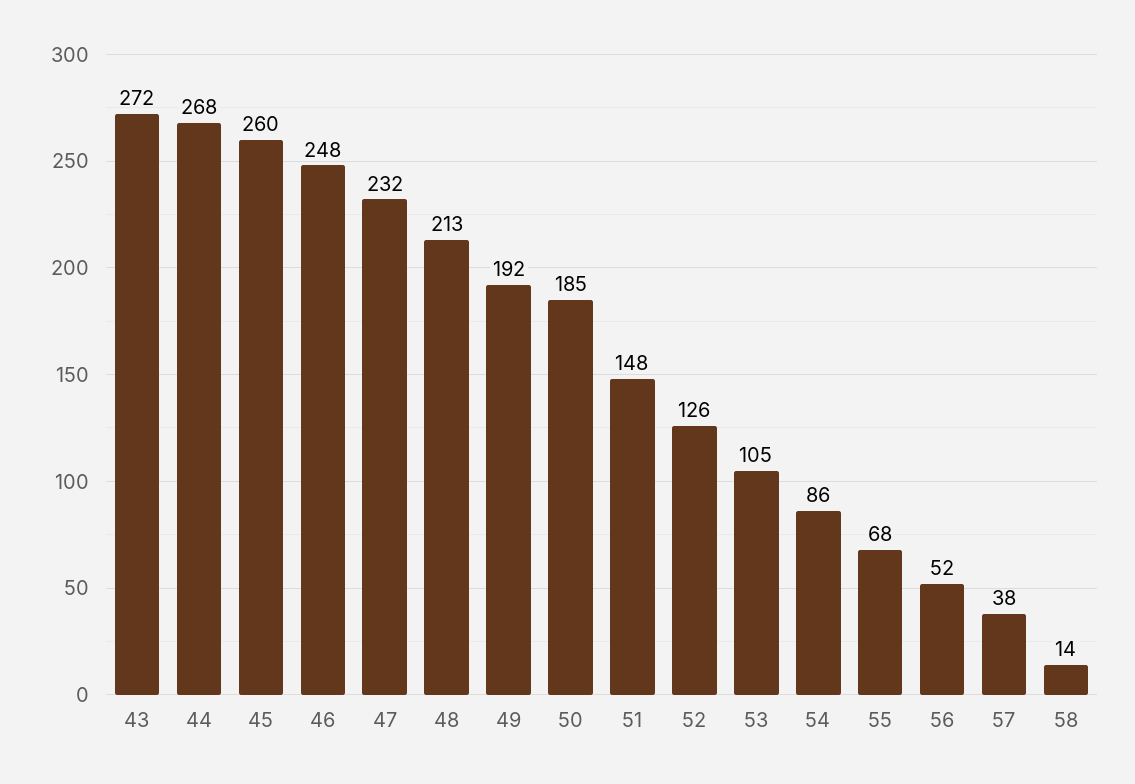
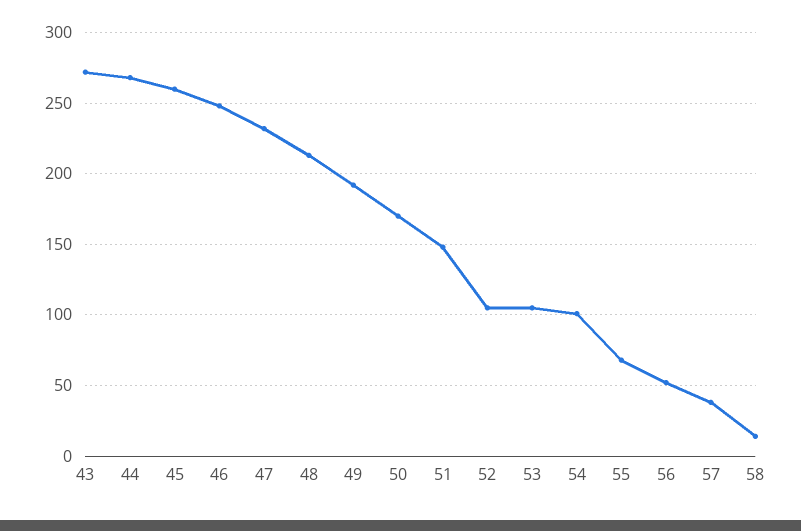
50: 185 -> 170
52: 126 -> 105
54: 86 -> 100

